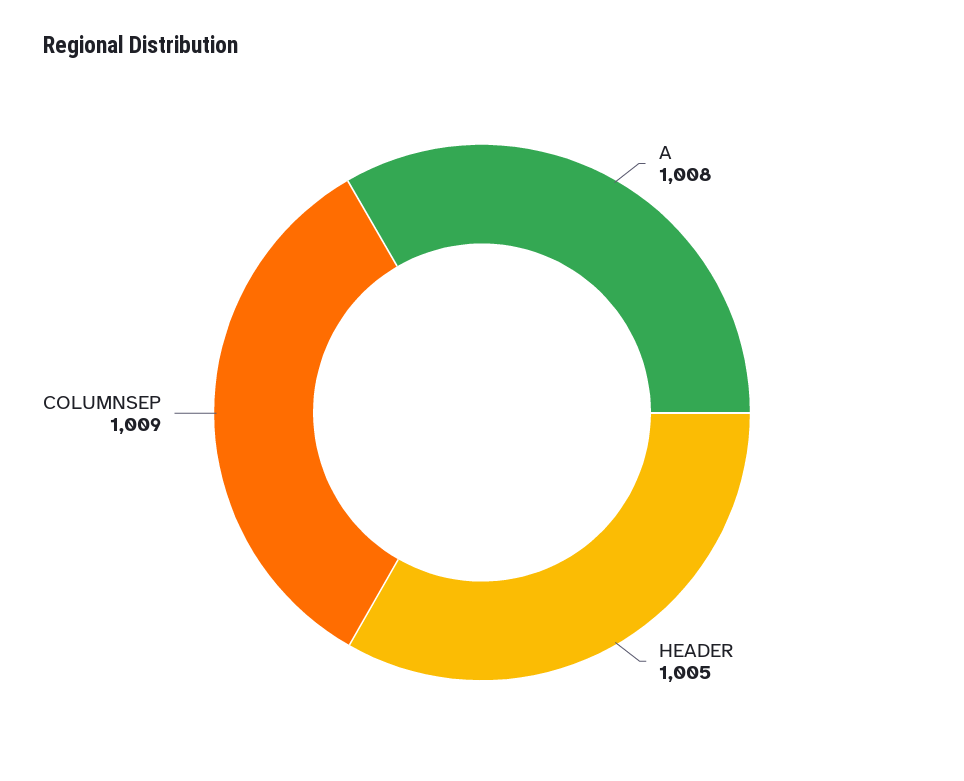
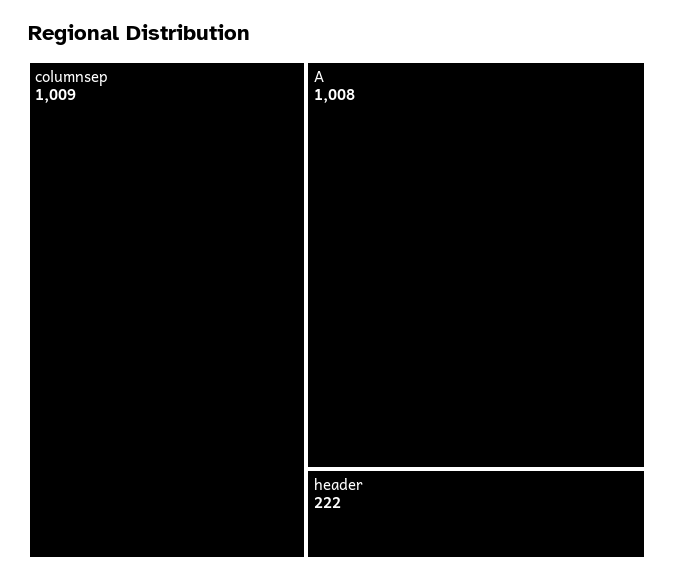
HEADER: 1005 -> 222

